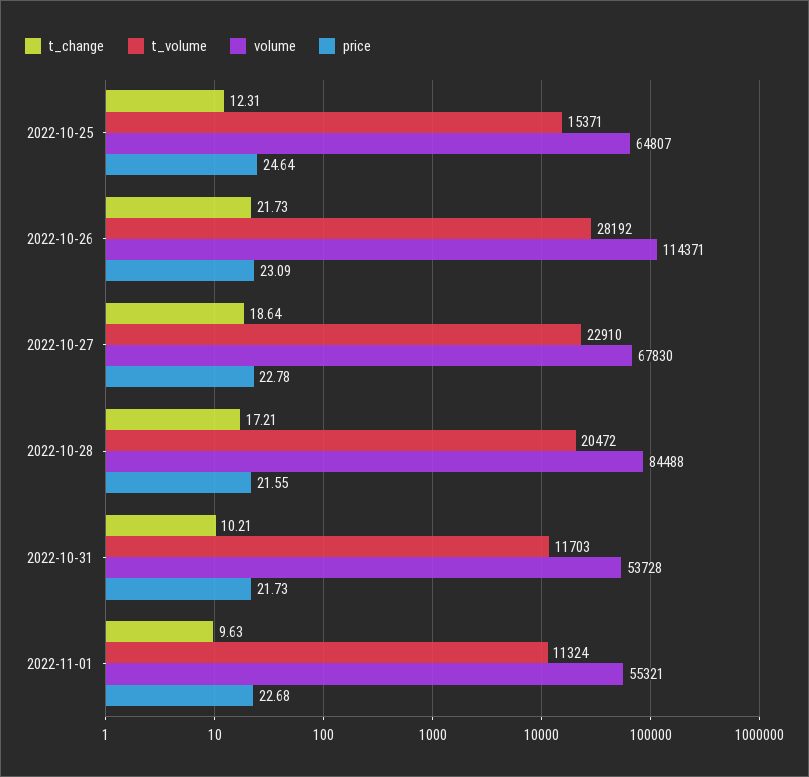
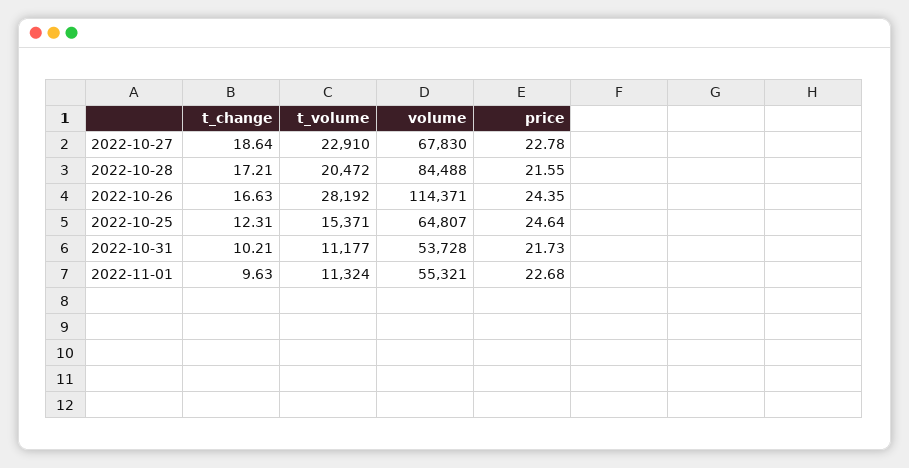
t_change, 2022-10-26: 21.73 -> 16.63
price, 2022-10-26: 23.09 -> 24.35
t_volume, 2022-10-31: 11703 -> 11177

